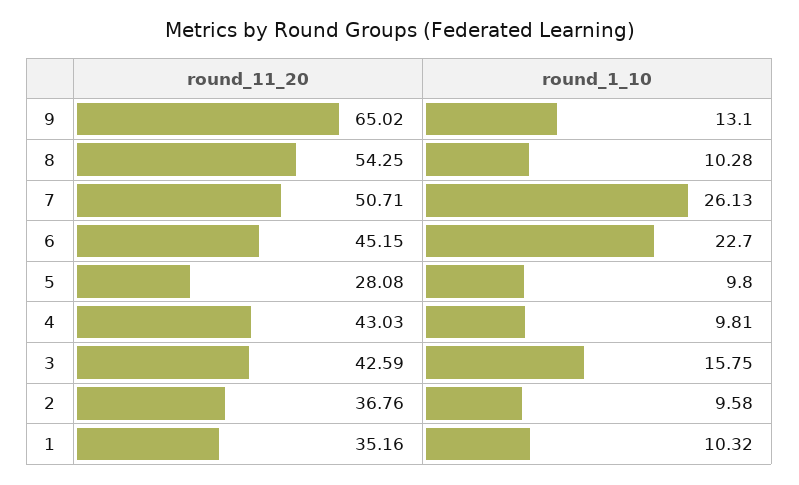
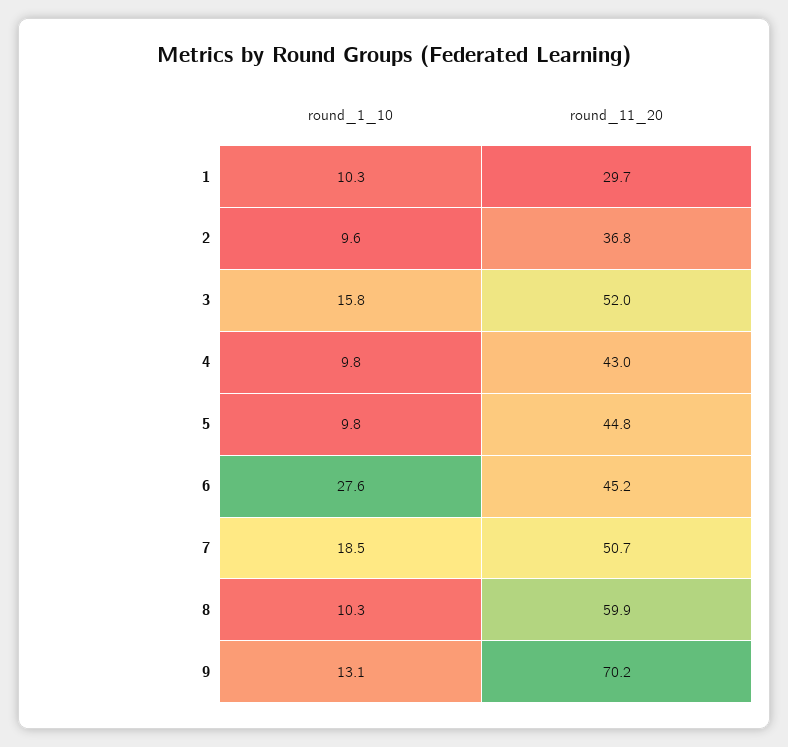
round_11_20, 9: 65.02 -> 70.2
round_11_20, 8: 54.25 -> 59.9
round_1_10, 7: 26.13 -> 18.5
round_1_10, 6: 22.7 -> 27.6
round_11_20, 5: 28.08 -> 44.8
round_11_20, 3: 42.59 -> 52
round_11_20, 1: 35.16 -> 29.7

